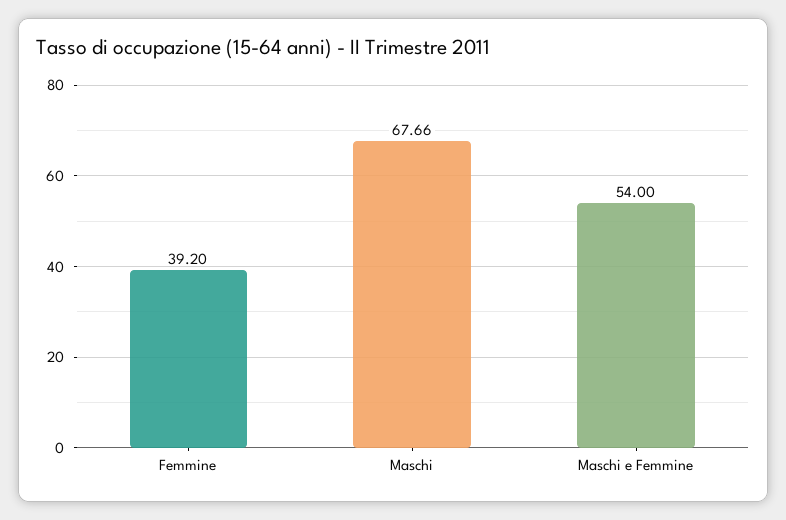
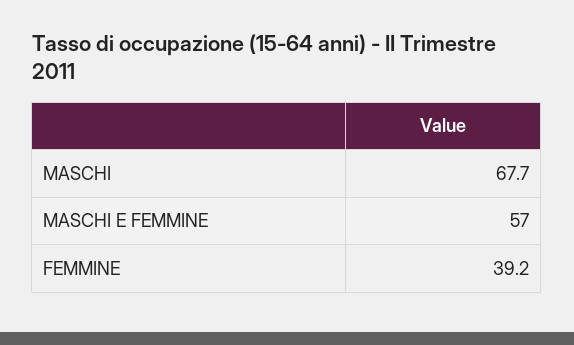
Maschi e Femmine: 54 -> 57

